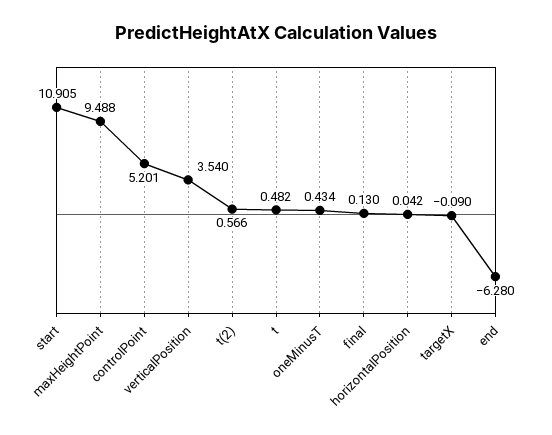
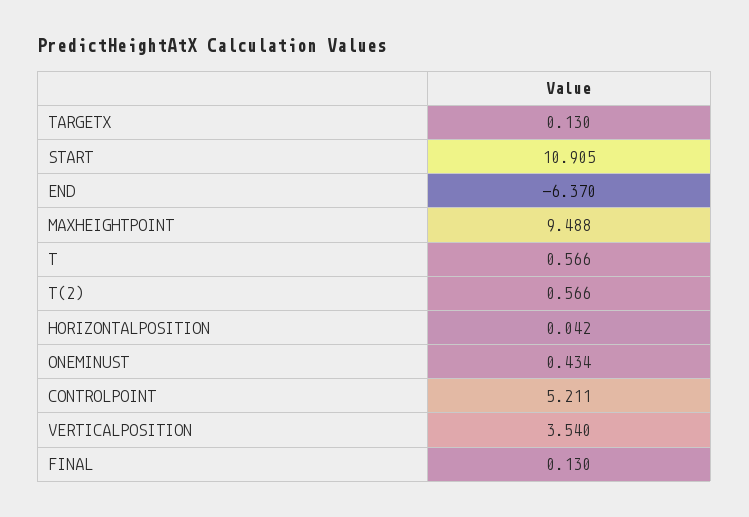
controlPoint: 5.201 -> 5.211
t: 0.482 -> 0.566
targetX: -0.09 -> 0.13
end: -6.28 -> -6.37

